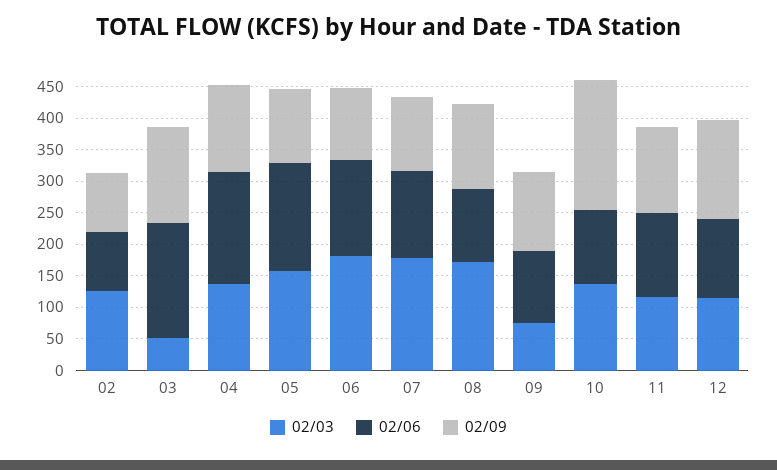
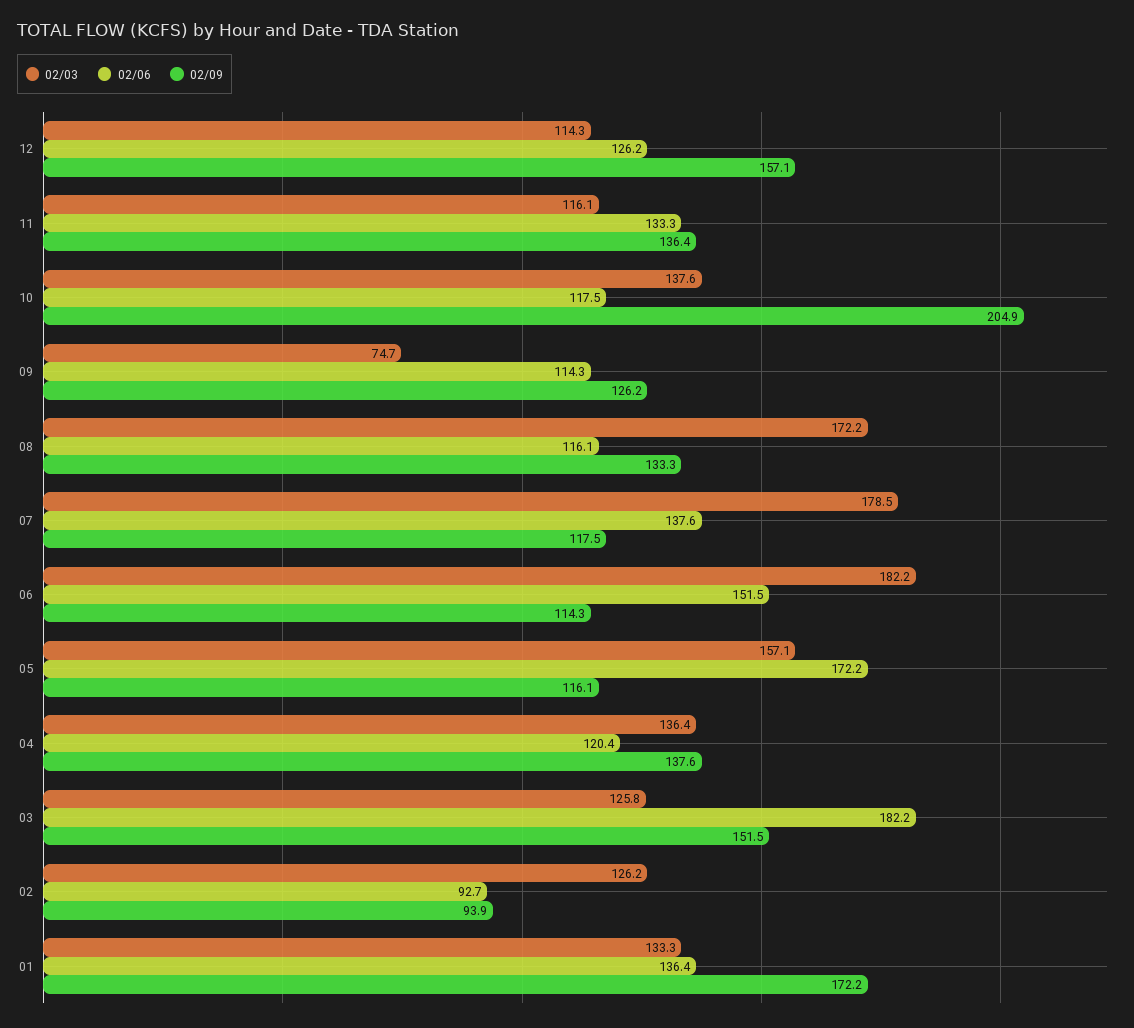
02/03, 03: 50 -> 125.8
02/06, 04: 175 -> 120.4
02/03, 01: none -> 133.3
02/06, 01: none -> 136.4
02/09, 01: none -> 172.2

